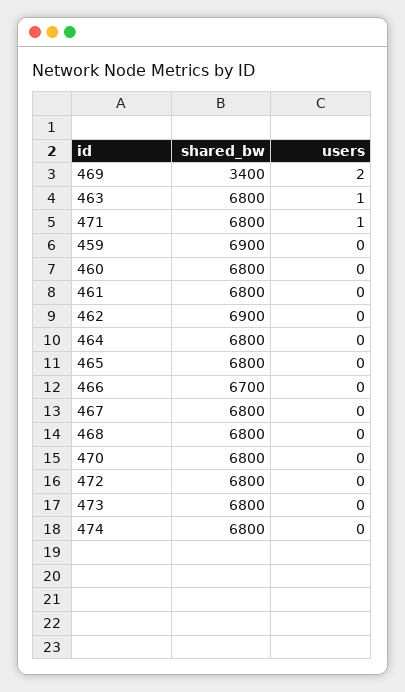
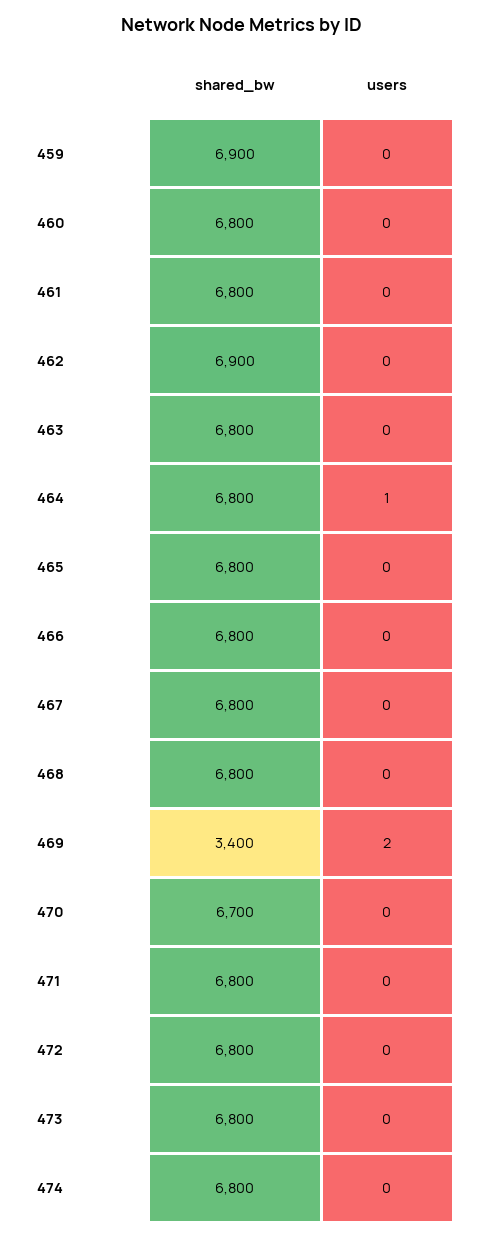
users, 463: 1 -> 0
users, 471: 1 -> 0
users, 464: 0 -> 1
shared_bw, 466: 6700 -> 6800
shared_bw, 470: 6800 -> 6700

